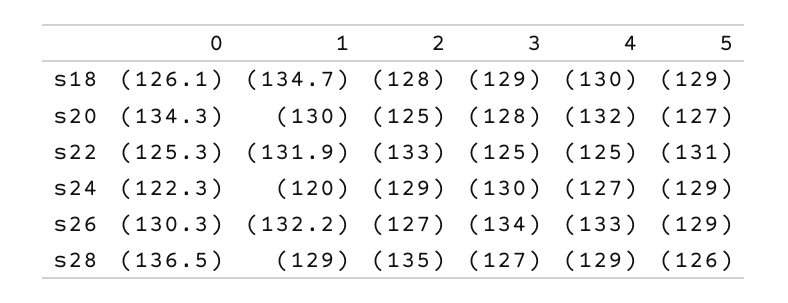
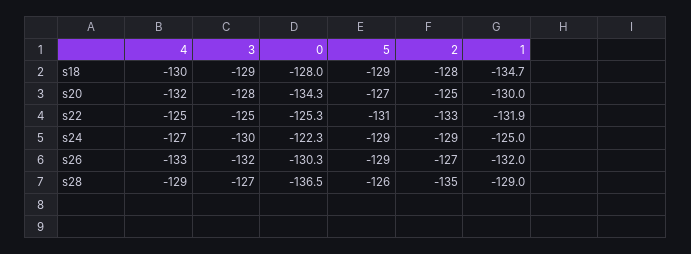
0, s18: -126.1 -> -128
1, s24: -120 -> -125
1, s26: -132.2 -> -132
3, s26: -134 -> -132

